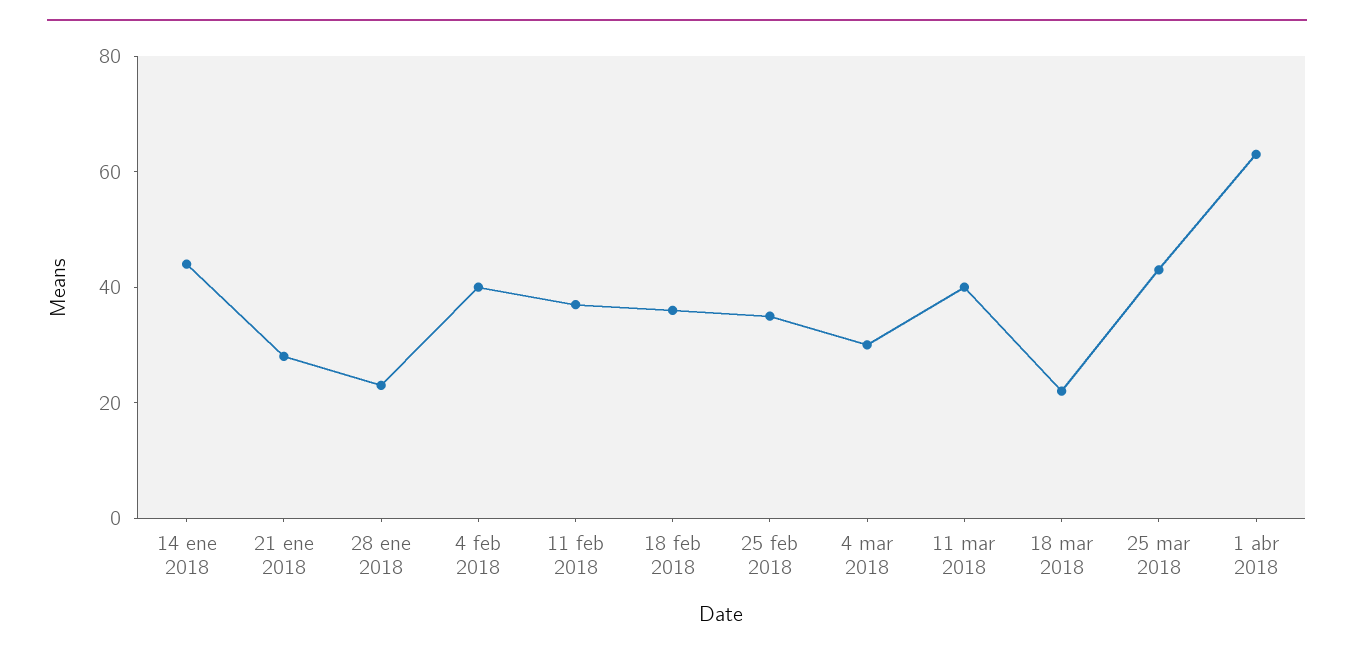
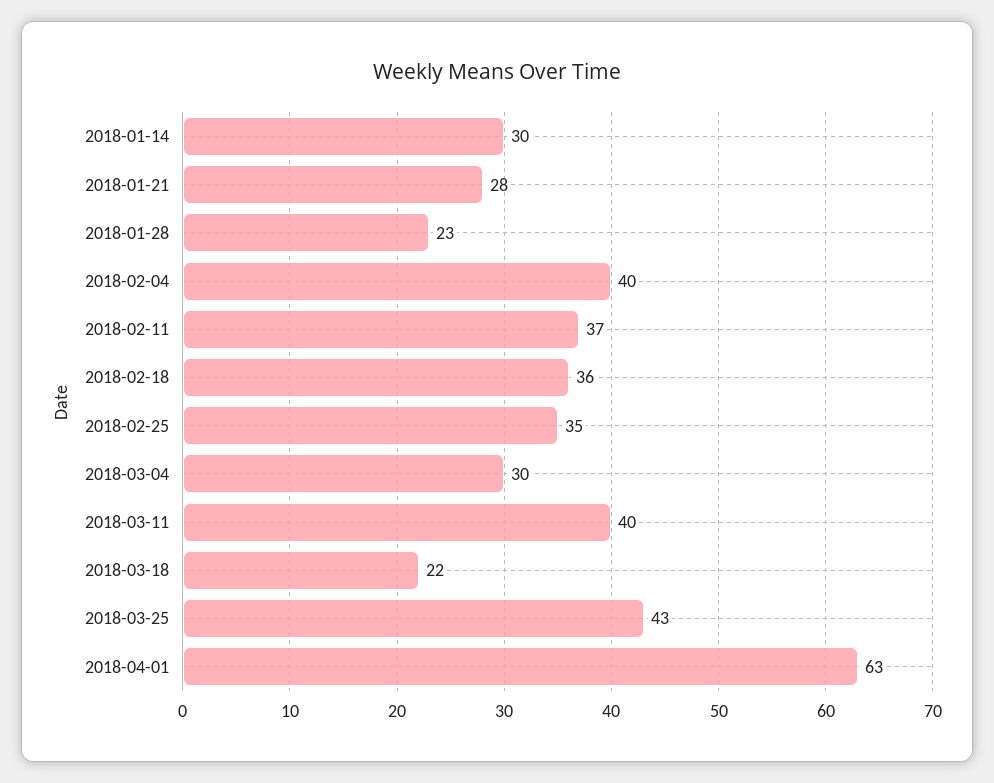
14 ene 2018: 45 -> 30

